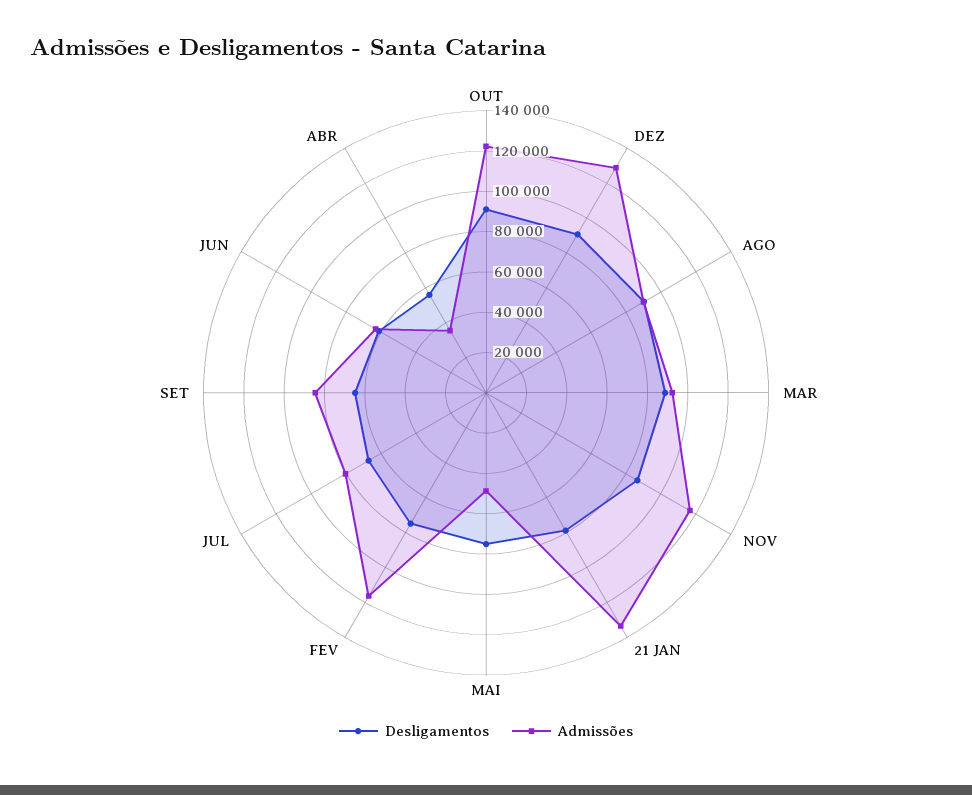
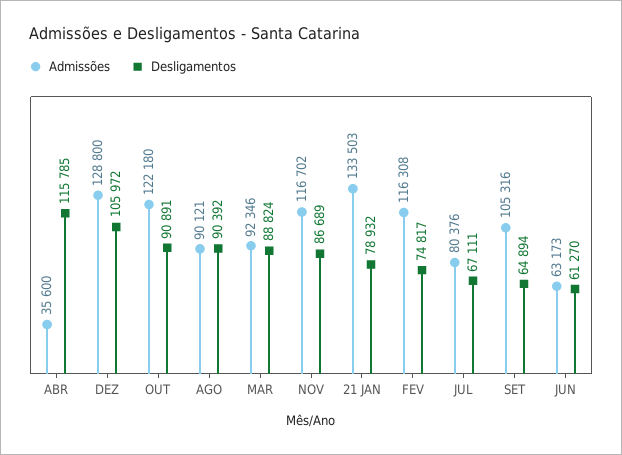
Desligamentos, DEZ: 90000 -> 105972
Desligamentos, MAI: 75000 -> none
Admissões, MAI: 50000 -> none
Admissões, SET: 85000 -> 105316
Desligamentos, ABR: 55000 -> 115785

